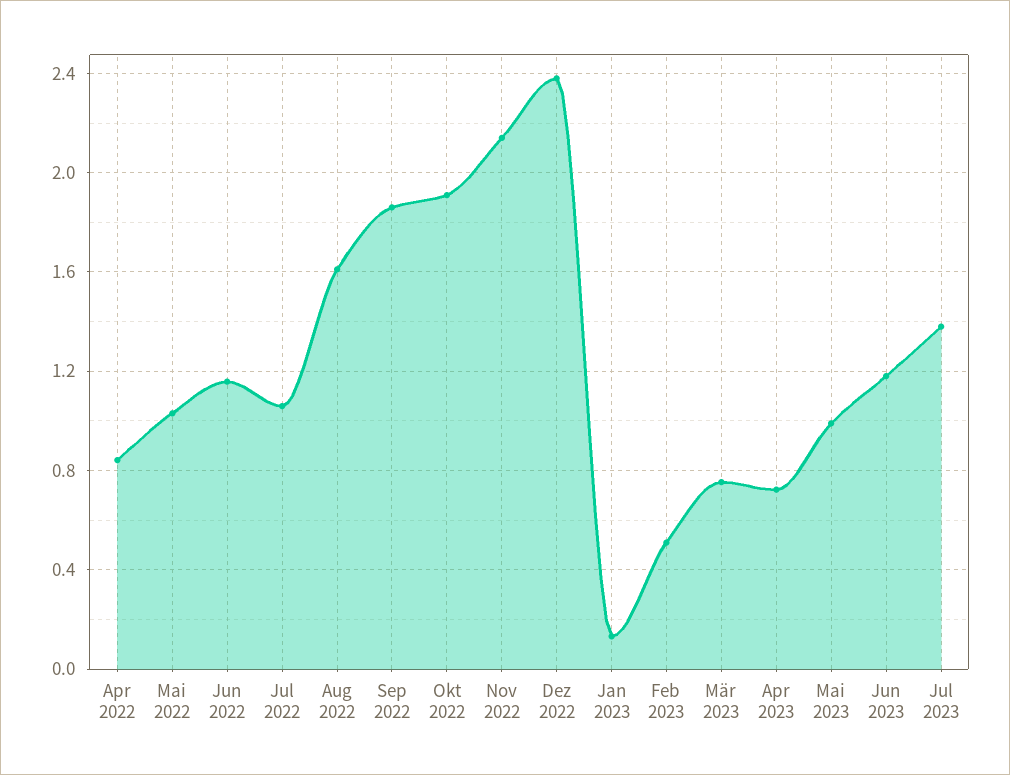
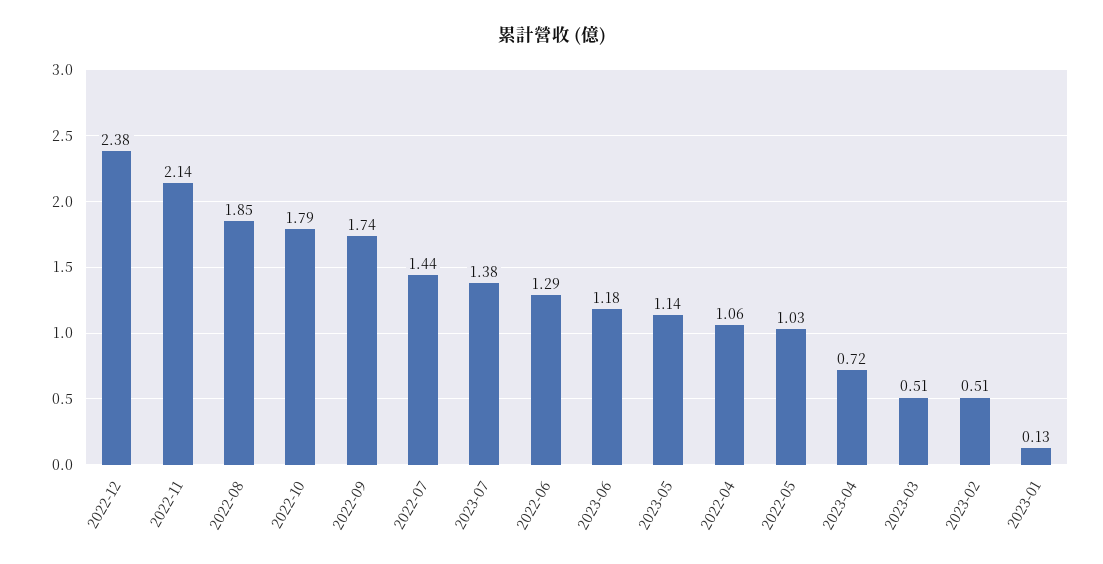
Apr 2022: 0.85 -> 1.06
Jun 2022: 1.15 -> 1.29
Jul 2022: 1.05 -> 1.44
Aug 2022: 1.6 -> 1.85
Sep 2022: 1.85 -> 1.74
Okt 2022: 1.9 -> 1.79
Mär 2023: 0.75 -> 0.51
Mai 2023: 1 -> 1.14

